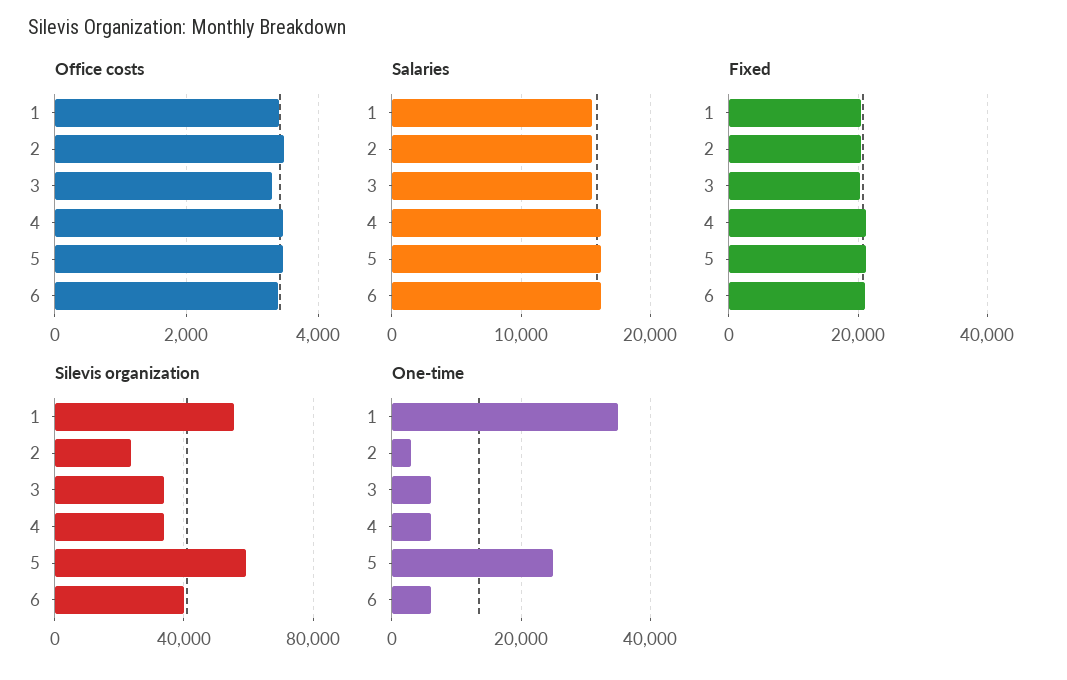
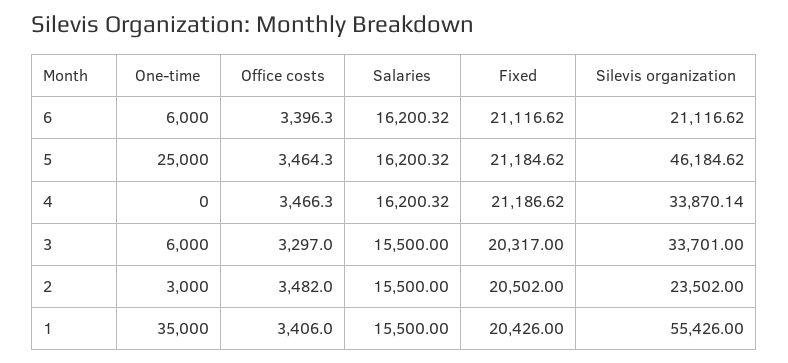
Silevis organization, 5: 60000 -> 46184.62
Silevis organization, 6: 40000 -> 21116.62
One-time, 4: 6000 -> 0

